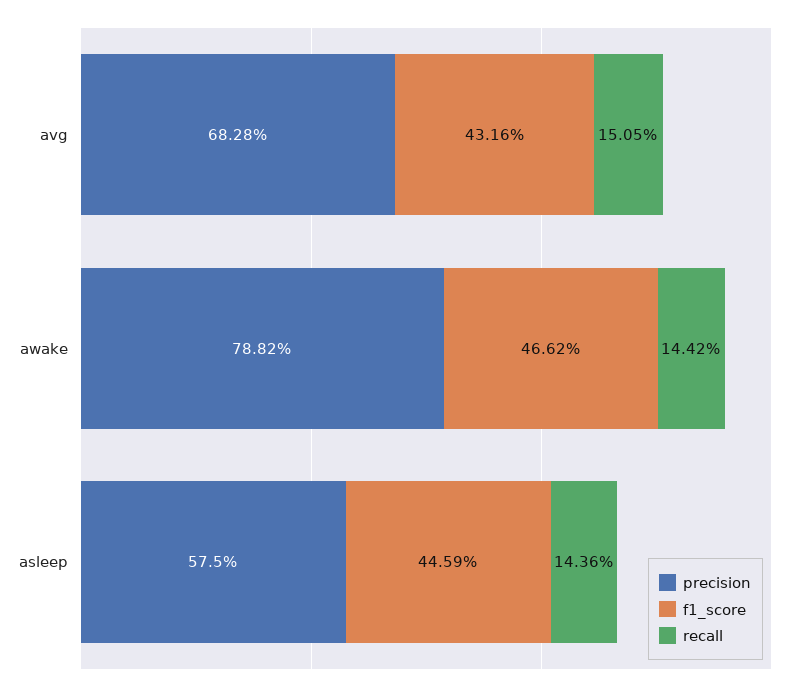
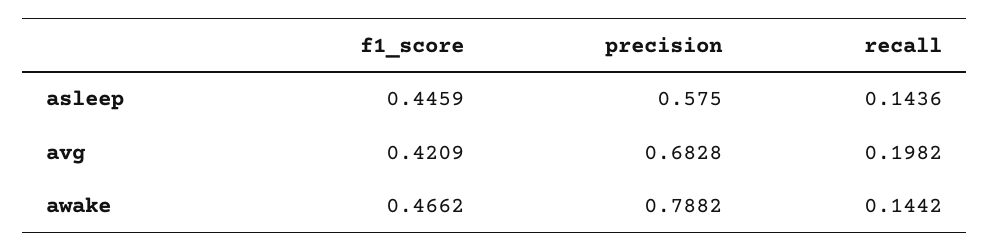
f1_score, avg: 0.4316 -> 0.4209
recall, avg: 0.1505 -> 0.1982

